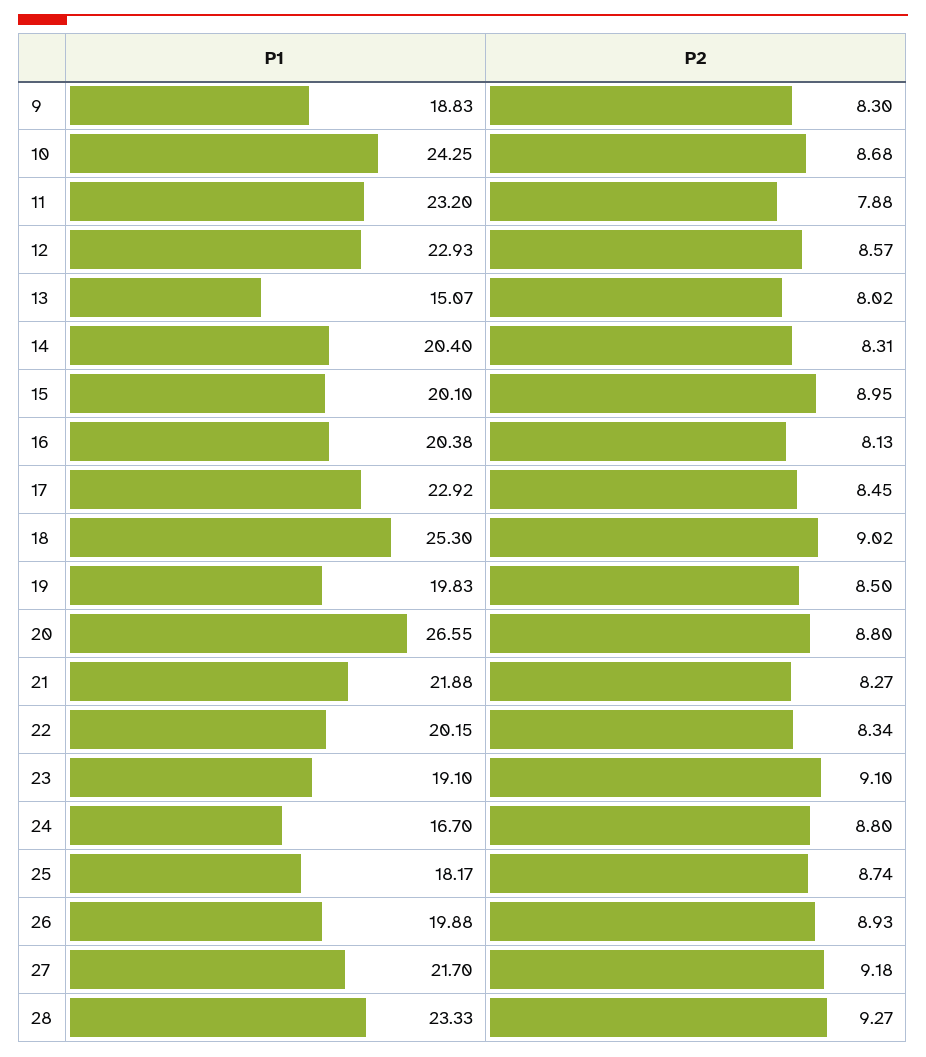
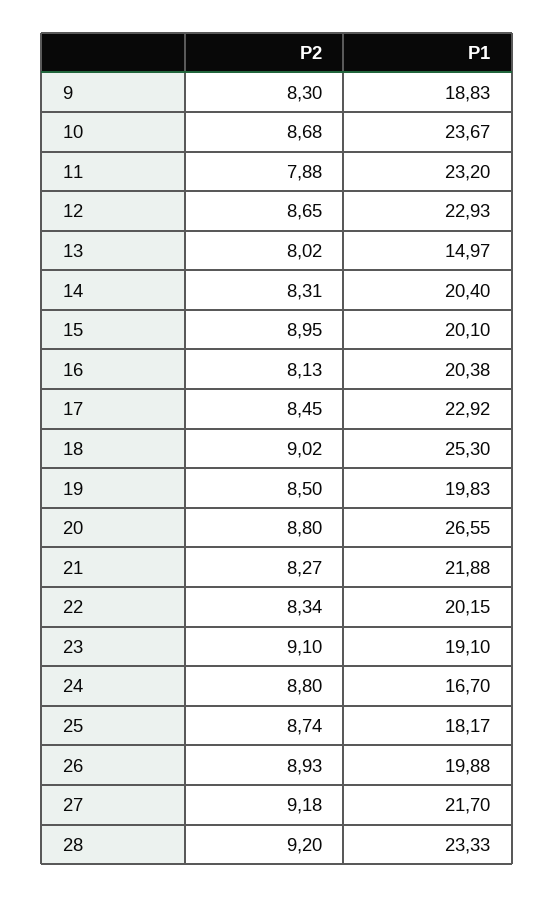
P1, 10: 24.25 -> 23.67
P2, 12: 8.57 -> 8.65
P1, 13: 15.07 -> 14.97
P2, 28: 9.27 -> 9.2

